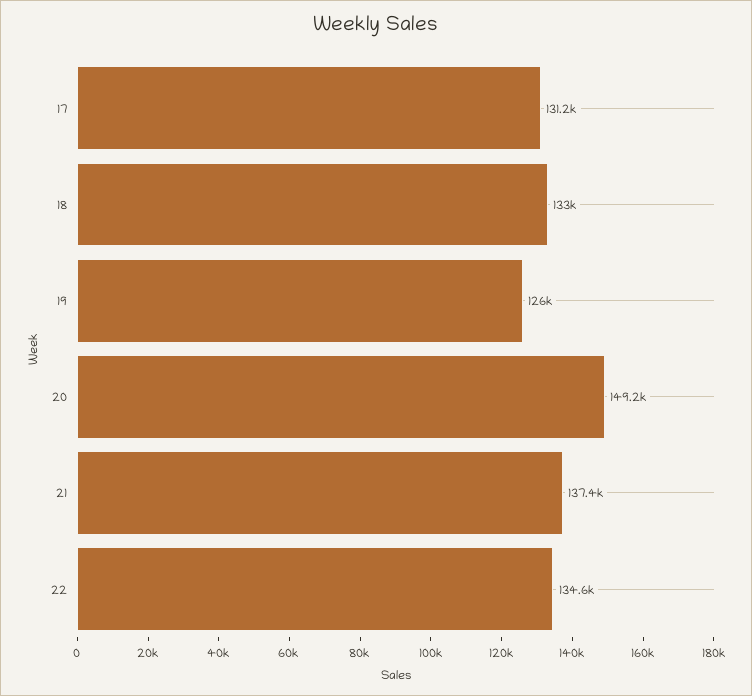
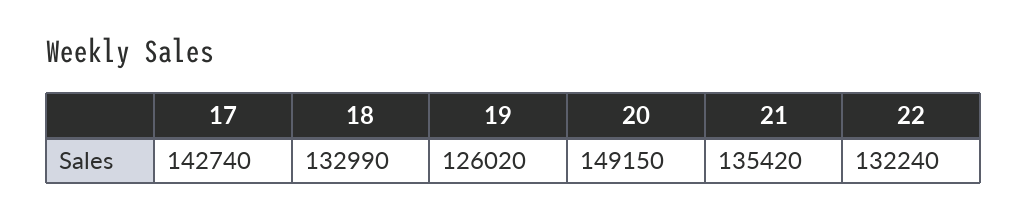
17: 131200 -> 142740
21: 137400 -> 135420
22: 134600 -> 132240

